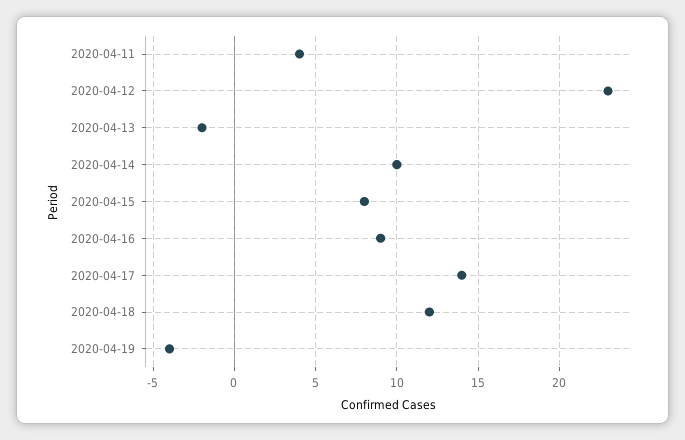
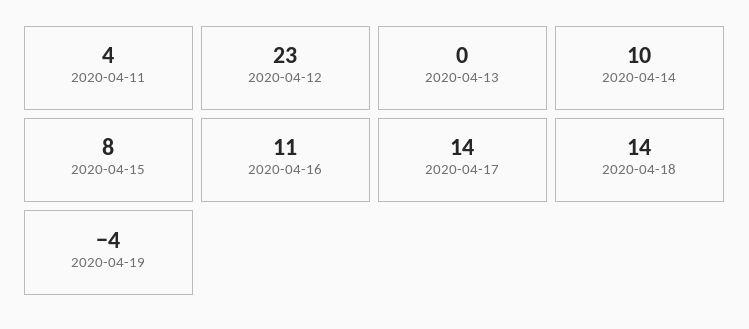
2020-04-13: -2 -> 0
2020-04-16: 9 -> 11
2020-04-18: 12 -> 14

